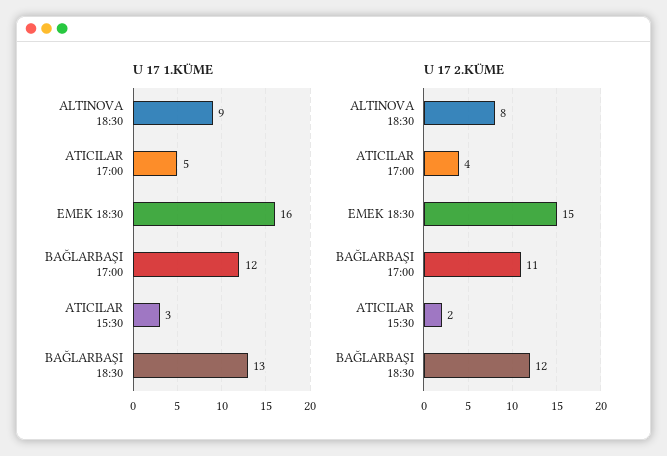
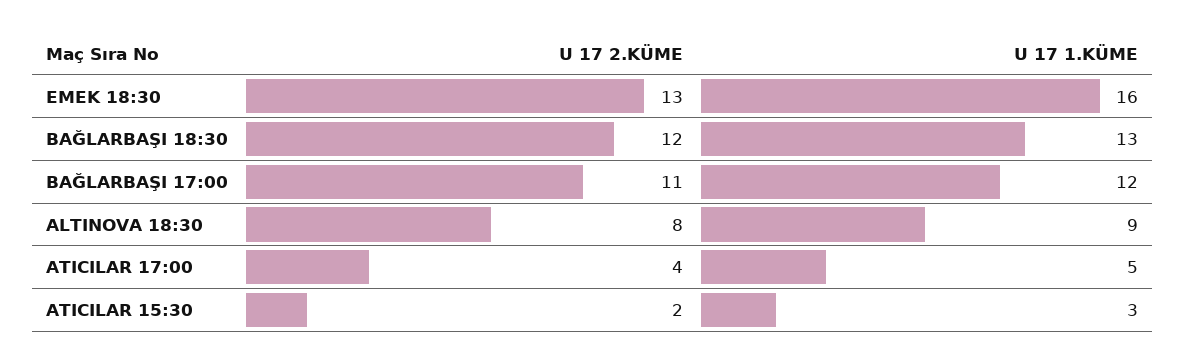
U 17 2.KÜME, EMEK 18:30: 15 -> 13

